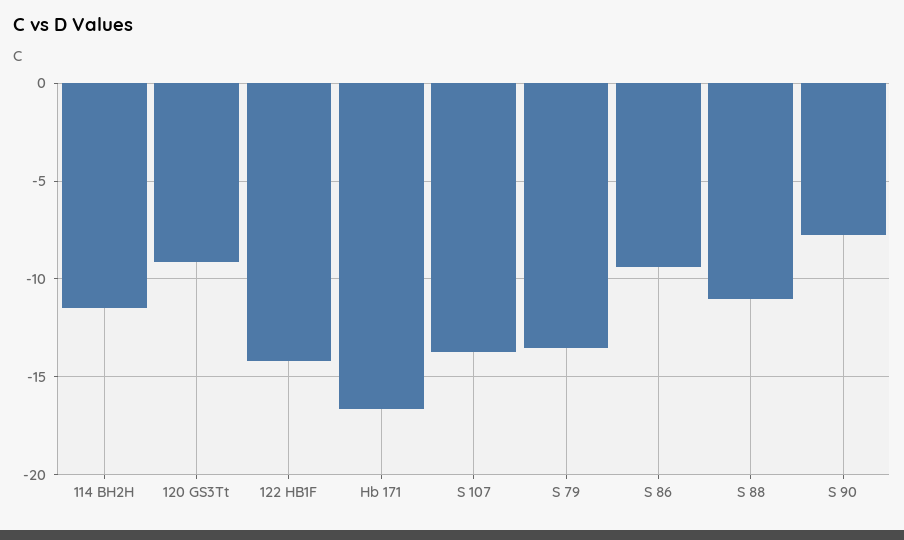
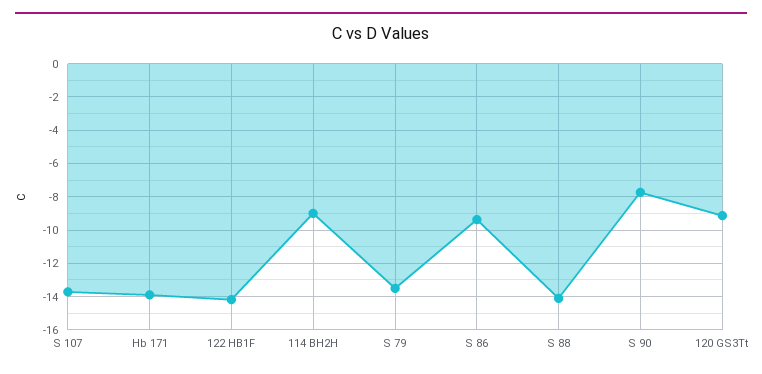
114 BH2H: -11.5 -> -9
Hb 171: -16.5 -> -14
S 88: -11 -> -14

